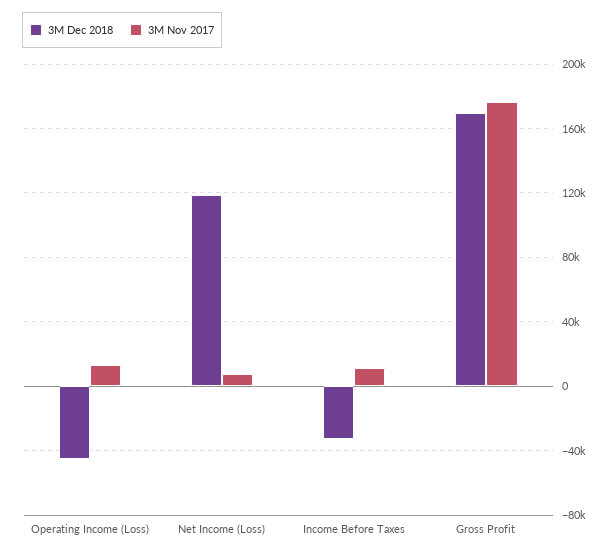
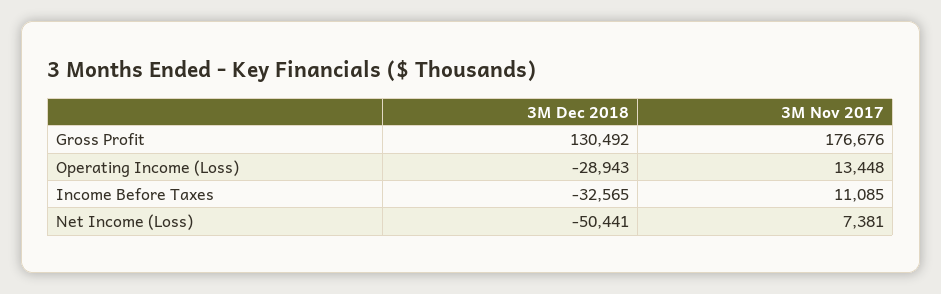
3M Dec 2018, Operating Income (Loss): -45000 -> -28943
3M Dec 2018, Net Income (Loss): 120000 -> -50441
3M Dec 2018, Gross Profit: 170000 -> 130492

